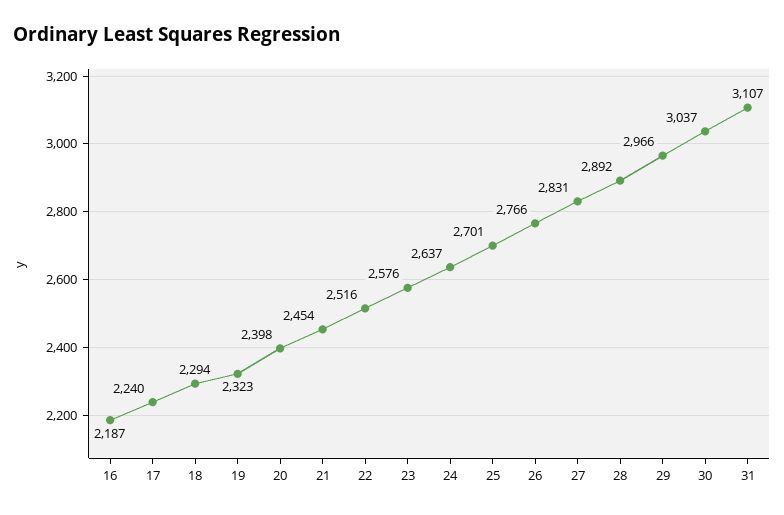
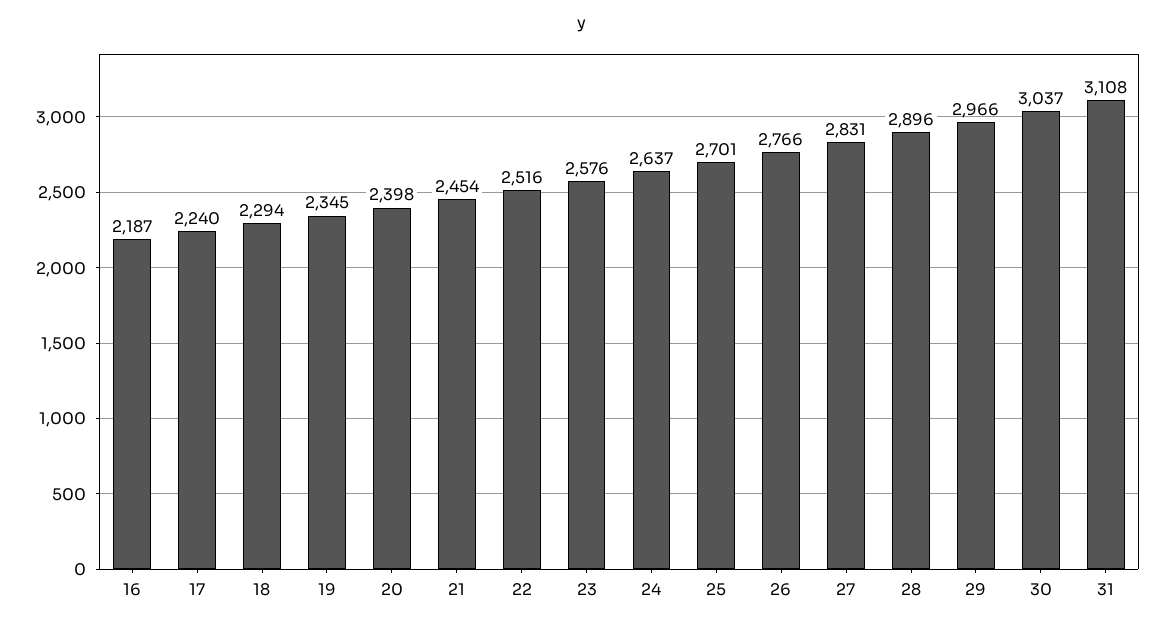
19: 2323 -> 2345
28: 2892 -> 2896
31: 3107 -> 3108

